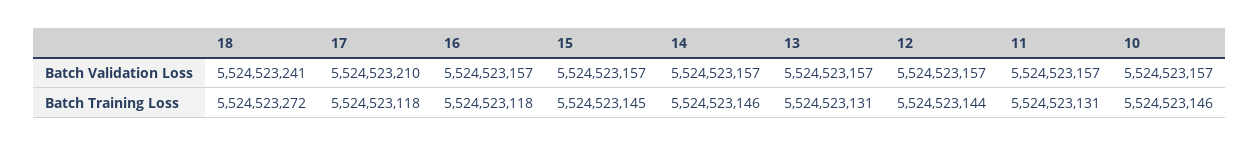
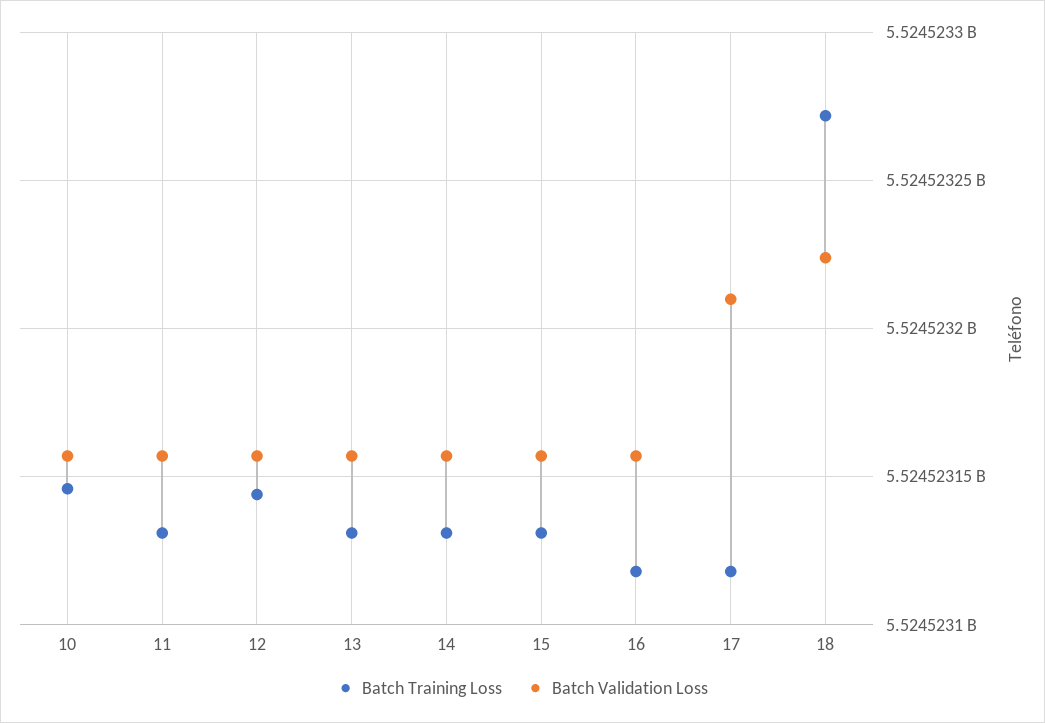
Batch Validation Loss, 18: 5524523241 -> 5524523225
Batch Training Loss, 15: 5524523145 -> 5524523130
Batch Training Loss, 14: 5524523146 -> 5524523130

